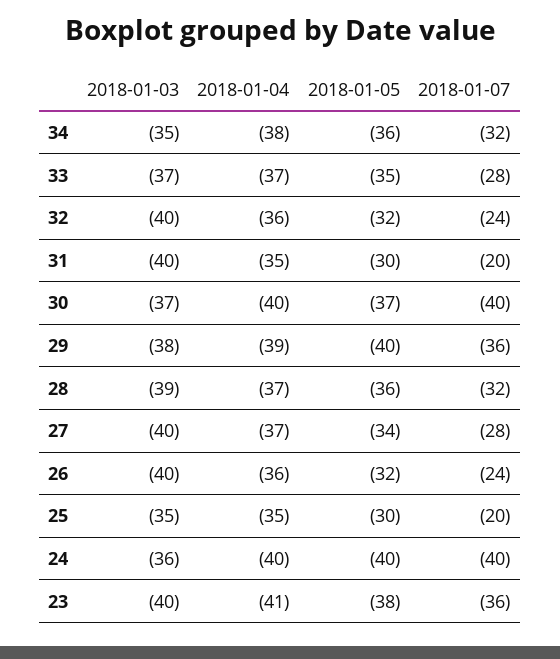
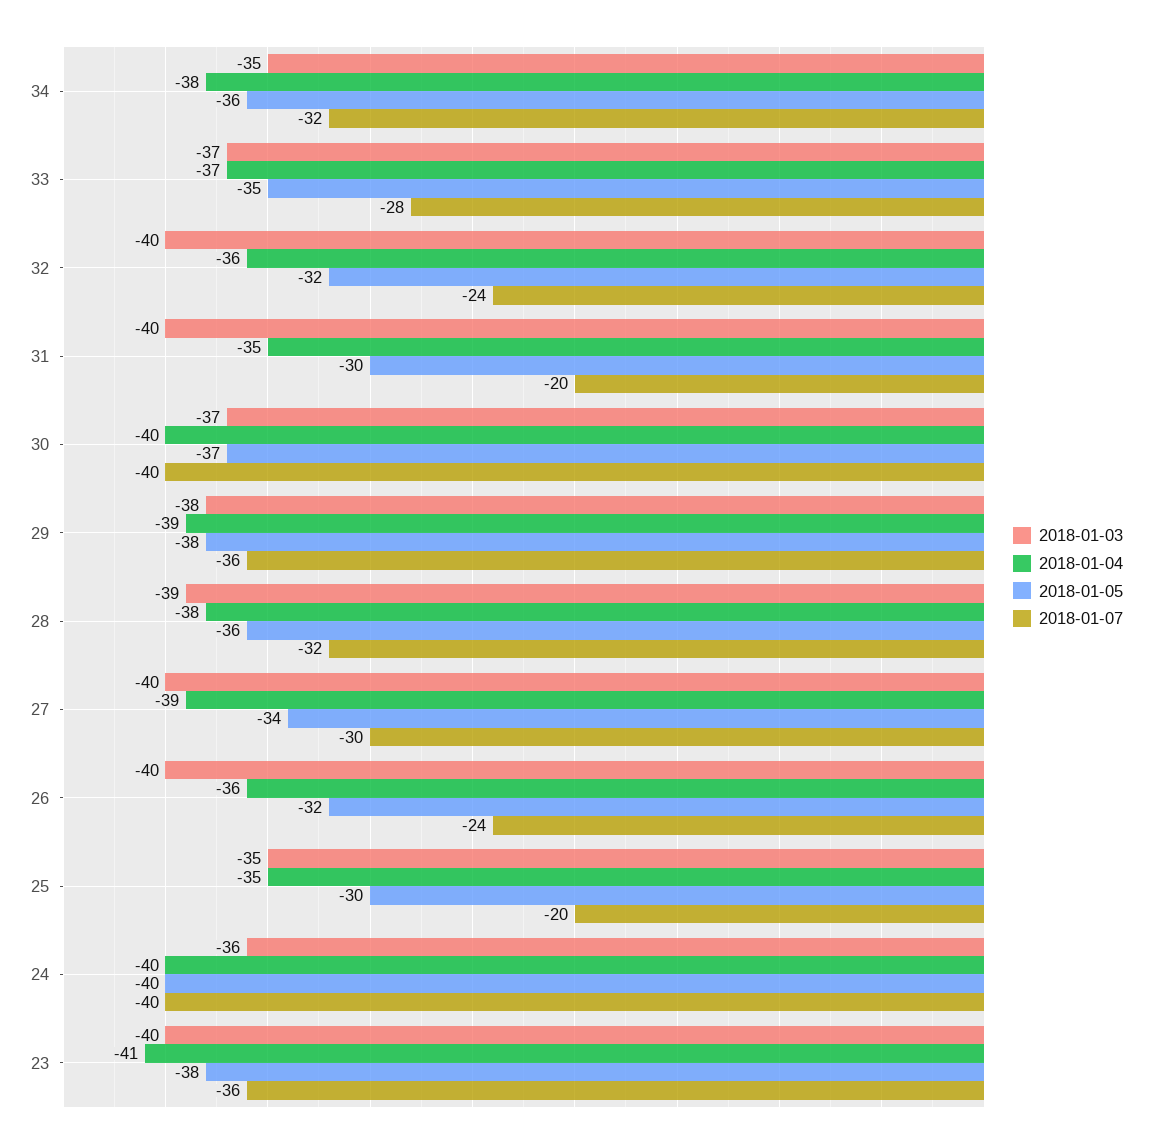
2018-01-05, 29: -40 -> -38
2018-01-04, 28: -37 -> -38
2018-01-04, 27: -37 -> -39
2018-01-07, 27: -28 -> -30

